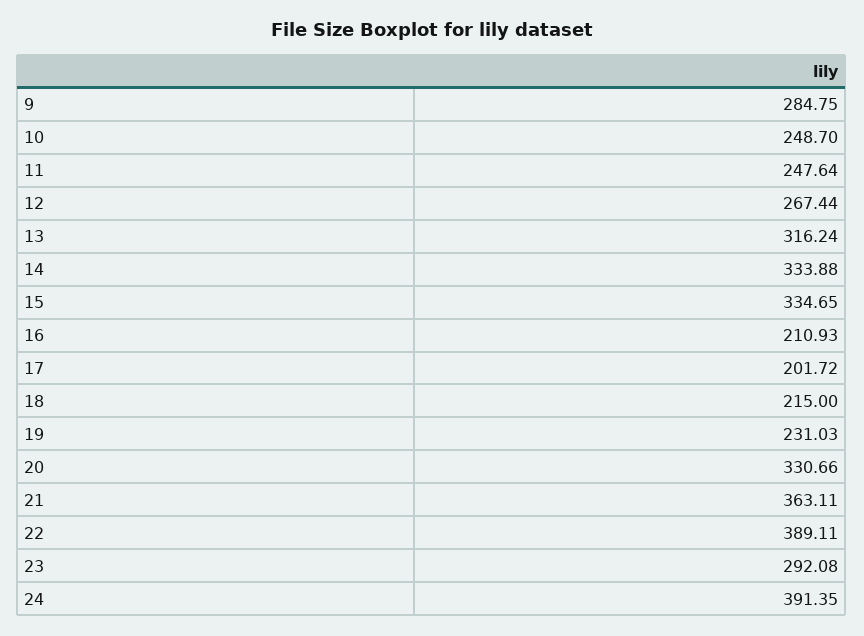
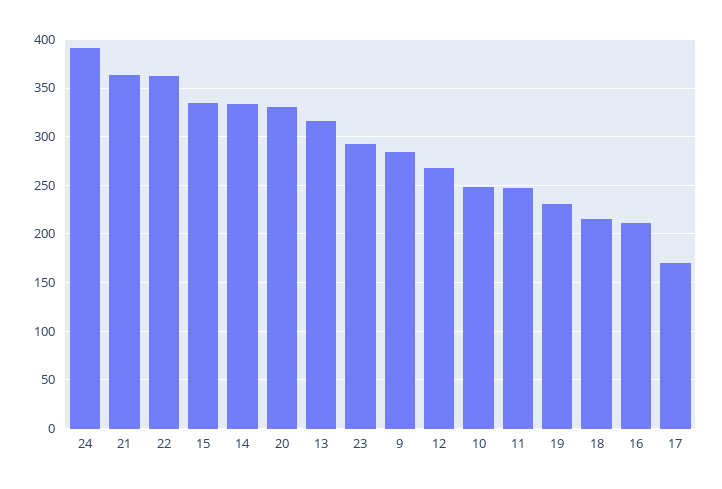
17: 201.72 -> 170
22: 389.11 -> 360

